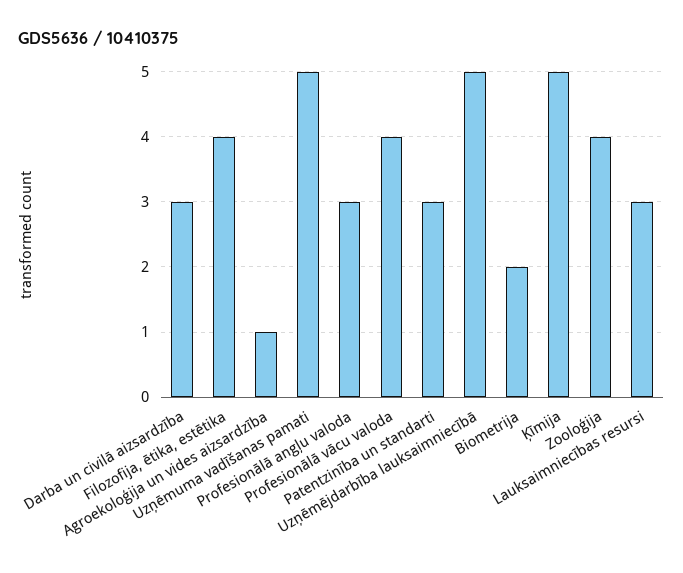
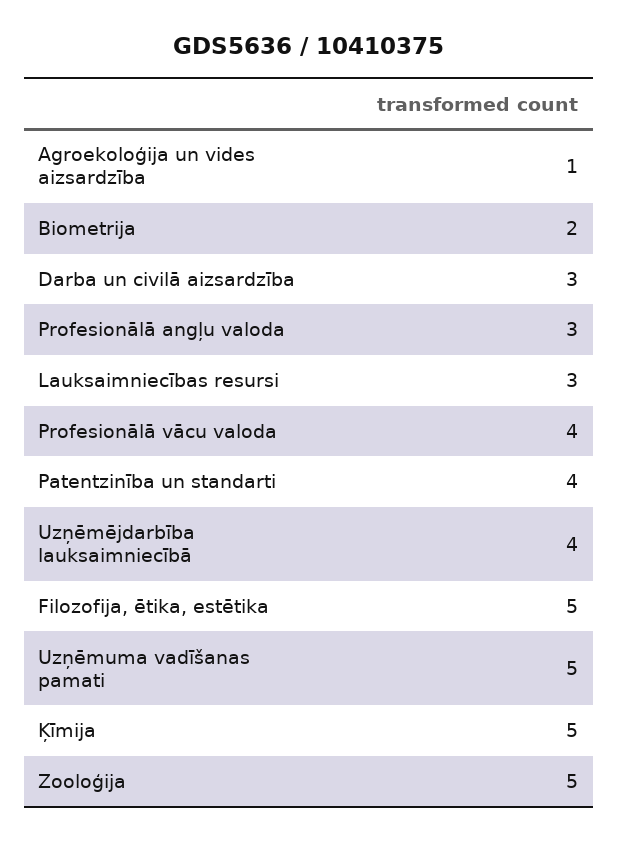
Filozofija, ētika, estētika: 4 -> 5
Patentzinība un standarti: 3 -> 4
Uzņēmējdarbība lauksaimniecībā: 5 -> 4
Zooloģija: 4 -> 5

